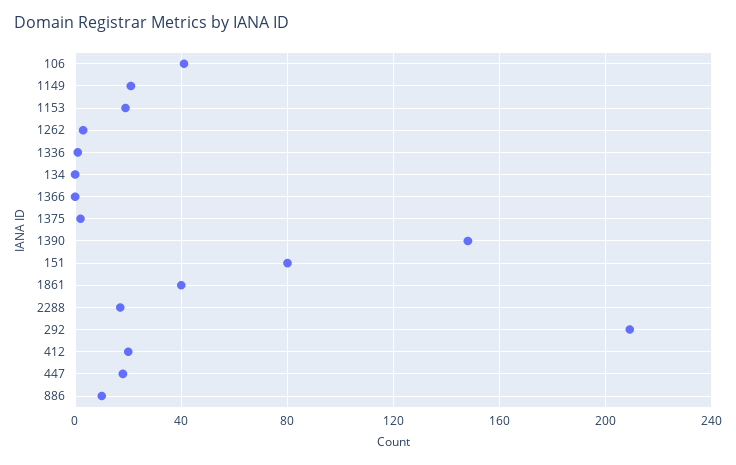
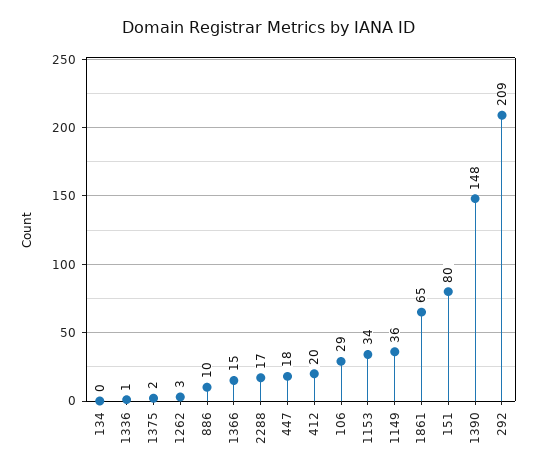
106: 40 -> 29
1149: 20 -> 36
1153: 20 -> 34
1366: 0 -> 15
1861: 40 -> 65

